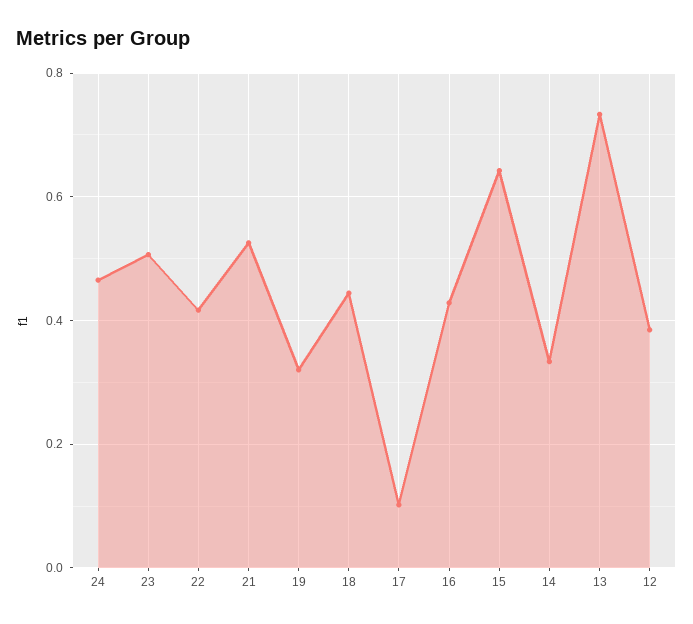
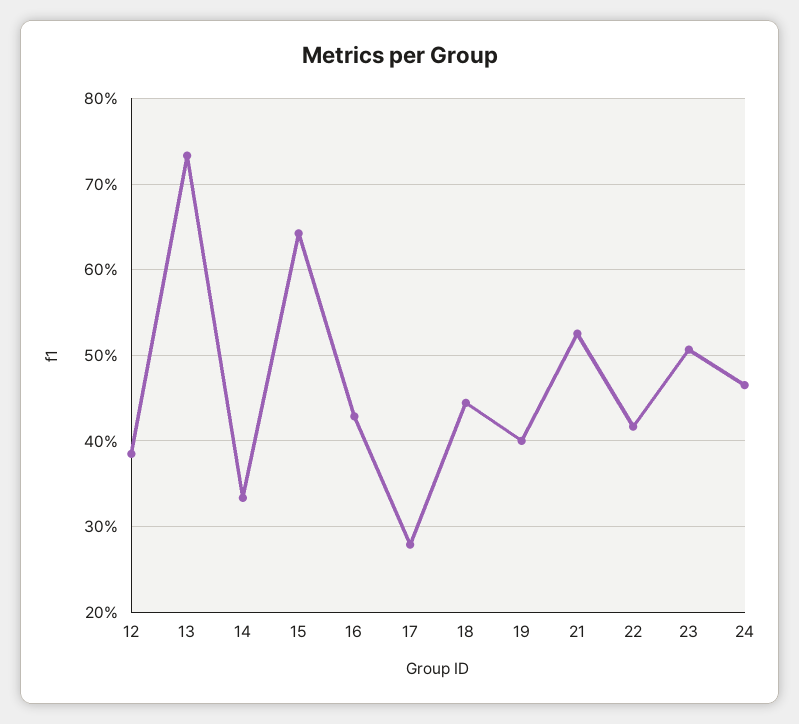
19: 0.32 -> 0.4
17: 0.1 -> 0.28

